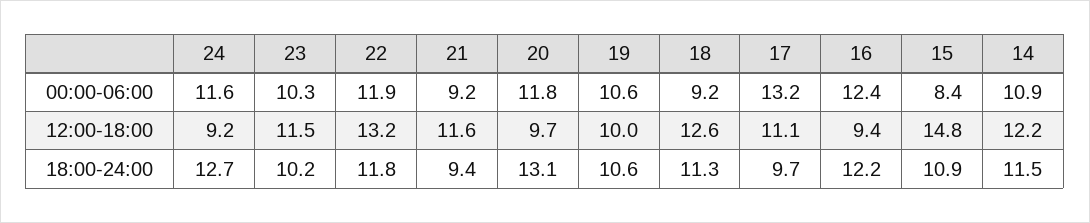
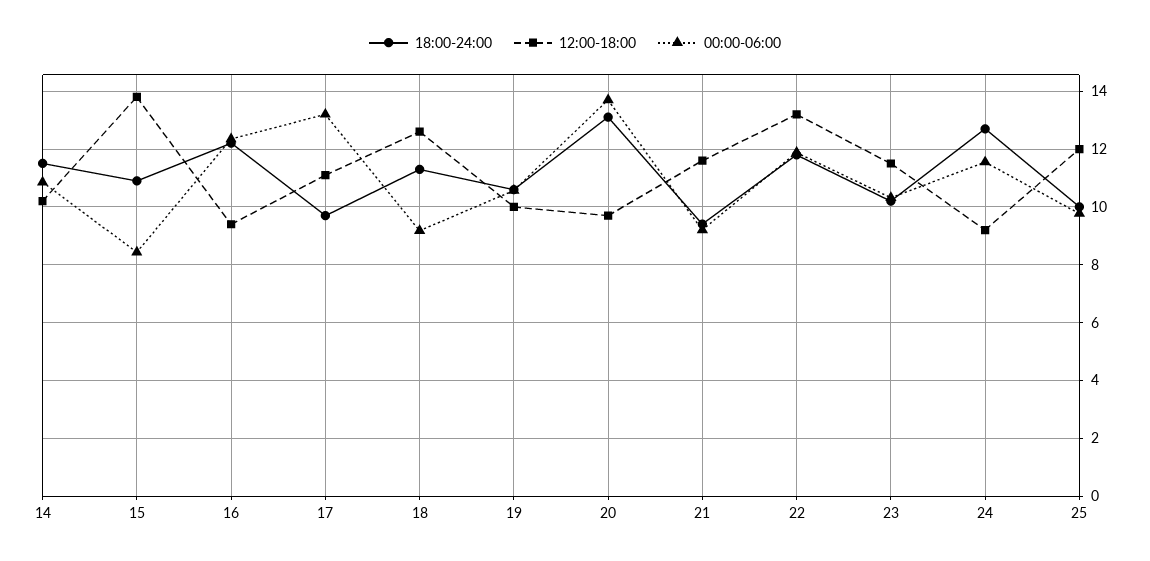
00:00-06:00, 20: 11.8 -> 13.75
12:00-18:00, 15: 14.8 -> 13.75
12:00-18:00, 14: 12.2 -> 10.25
18:00-24:00, 25: none -> 10
12:00-18:00, 25: none -> 12
00:00-06:00, 25: none -> 9.75

